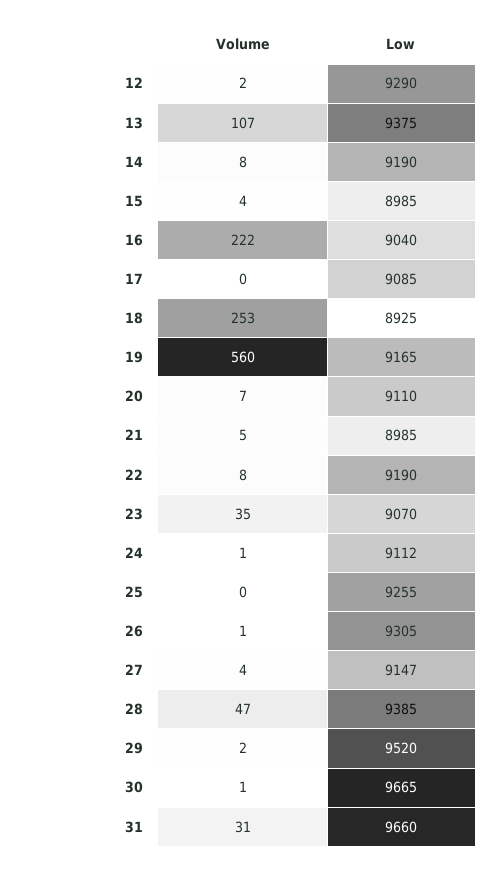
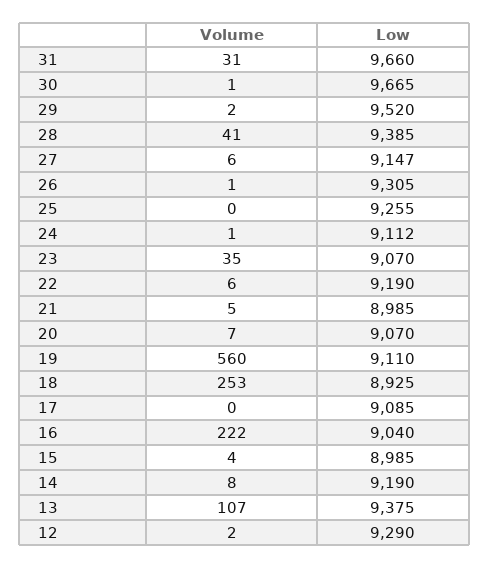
Low, 19: 9165 -> 9110
Low, 20: 9110 -> 9070
Volume, 22: 8 -> 6
Volume, 27: 4 -> 6
Volume, 28: 47 -> 41

